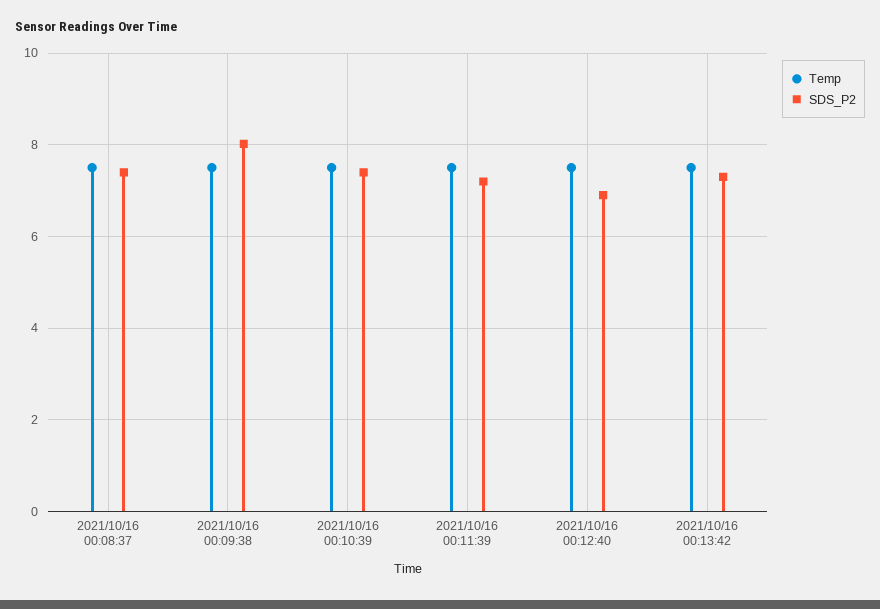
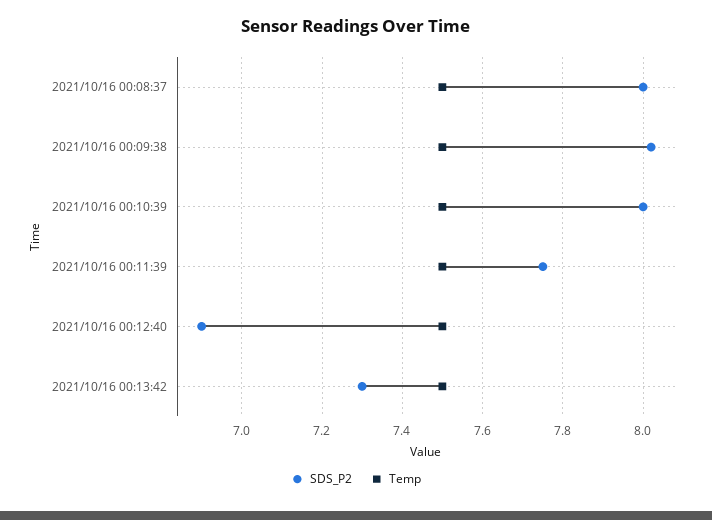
SDS_P2, 2021/10/16 00:08:37: 7.4 -> 8
SDS_P2, 2021/10/16 00:10:39: 7.4 -> 8
SDS_P2, 2021/10/16 00:11:39: 7.2 -> 7.75

